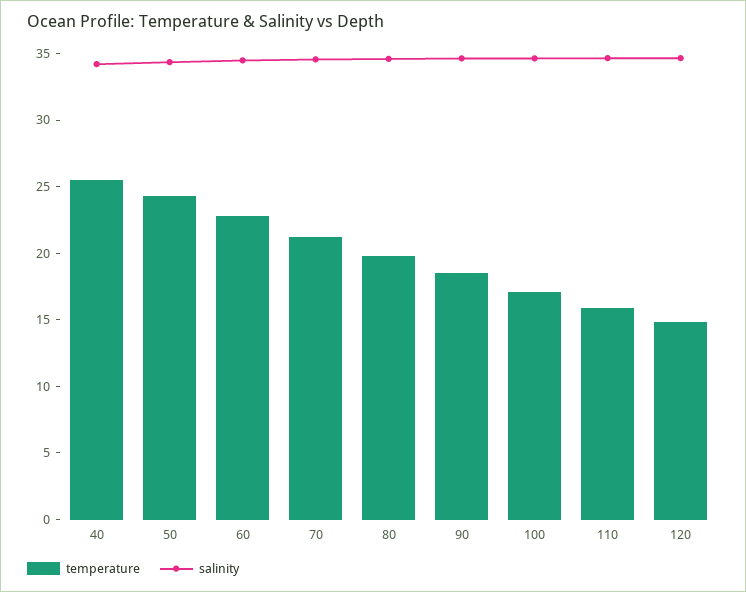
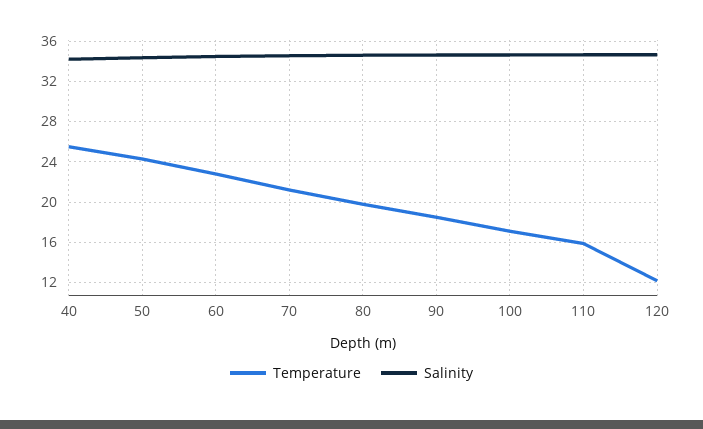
temperature, 120: 15 -> 12

